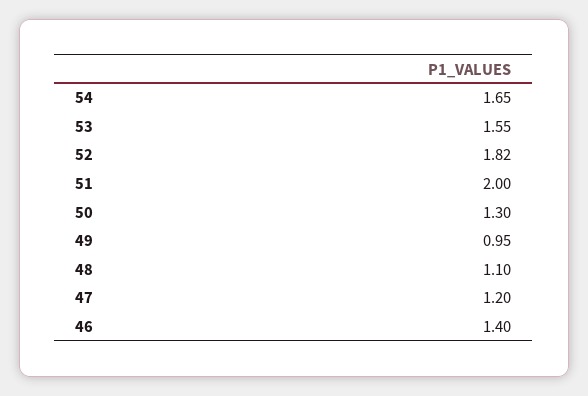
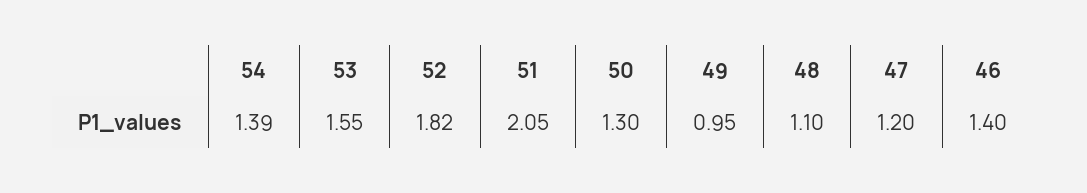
54: 1.65 -> 1.39
51: 2 -> 2.05

